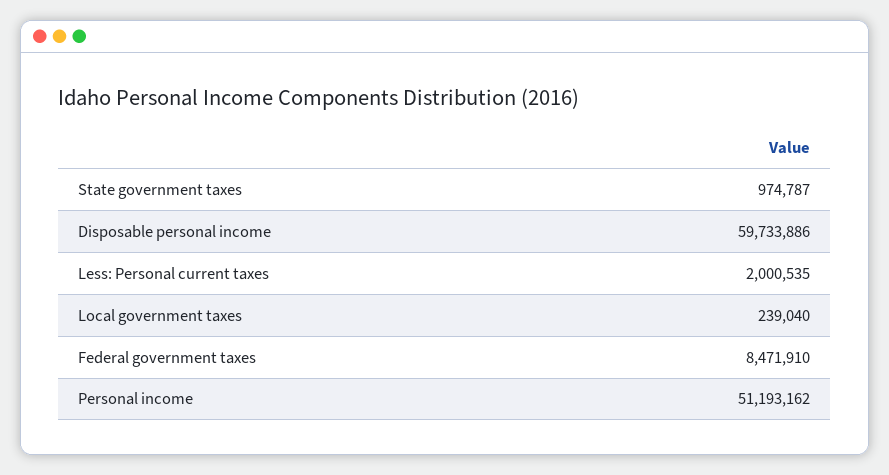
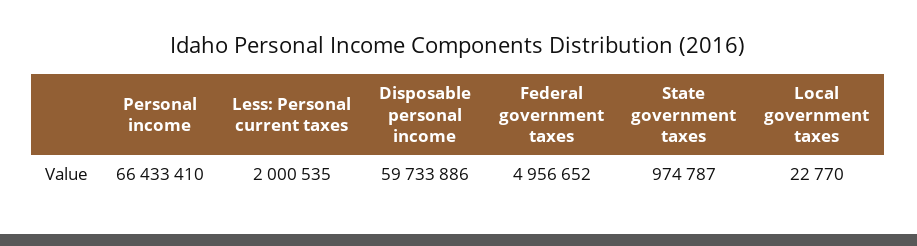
Local government taxes: 239040 -> 22770
Federal government taxes: 8471910 -> 4956652
Personal income: 51193162 -> 66433410

